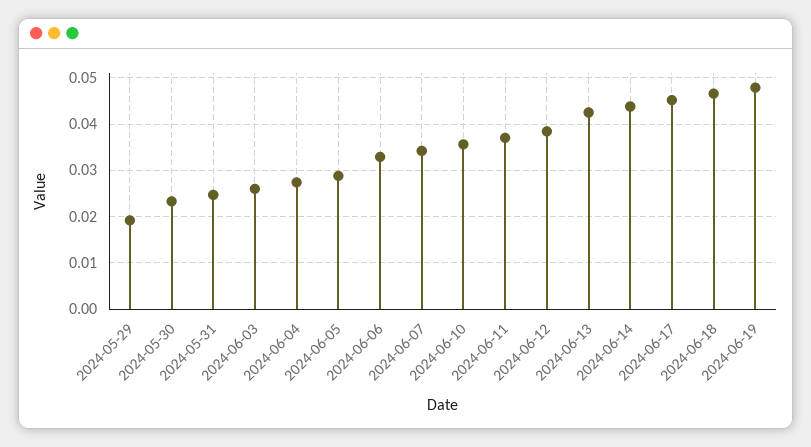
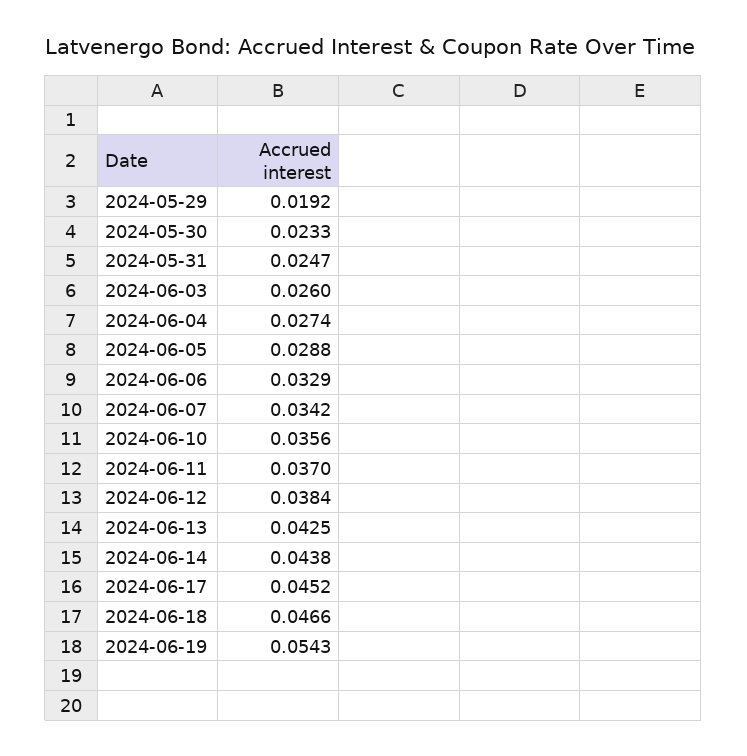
2024-06-19: 0.048 -> 0.0543

